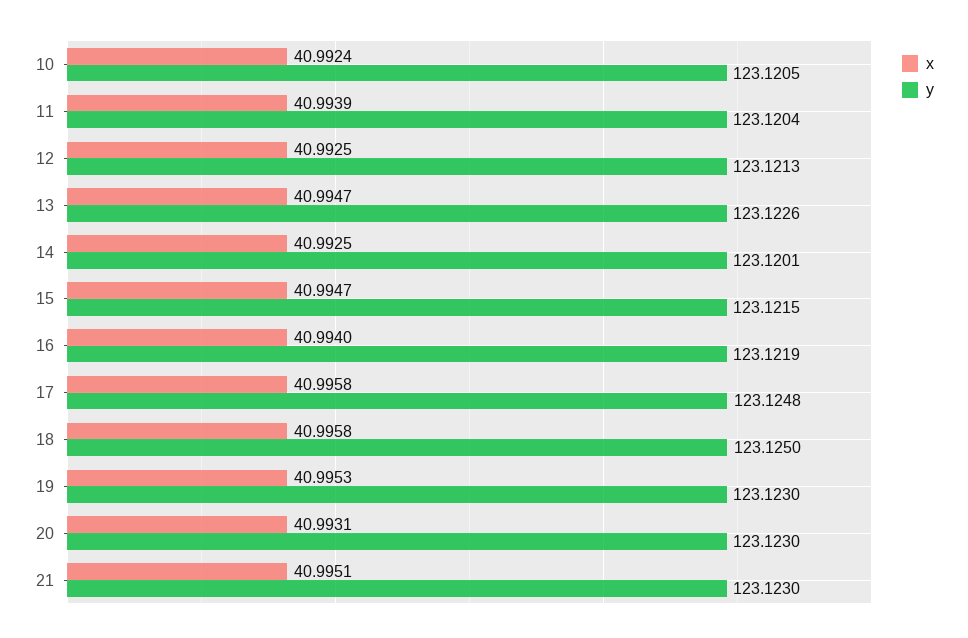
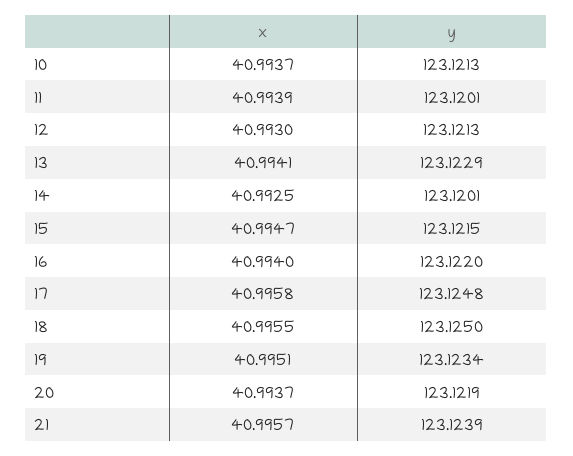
x, 10: 40.9924 -> 40.9937
y, 10: 123.1205 -> 123.1213
y, 11: 123.1204 -> 123.1201
x, 12: 40.9925 -> 40.993
x, 13: 40.9947 -> 40.9941
y, 13: 123.1226 -> 123.1229
y, 16: 123.1219 -> 123.122
x, 18: 40.9958 -> 40.9955
x, 19: 40.9953 -> 40.9951
y, 19: 123.123 -> 123.1234
x, 20: 40.9931 -> 40.9937
y, 20: 123.123 -> 123.1219
x, 21: 40.9951 -> 40.9957
y, 21: 123.123 -> 123.1239

